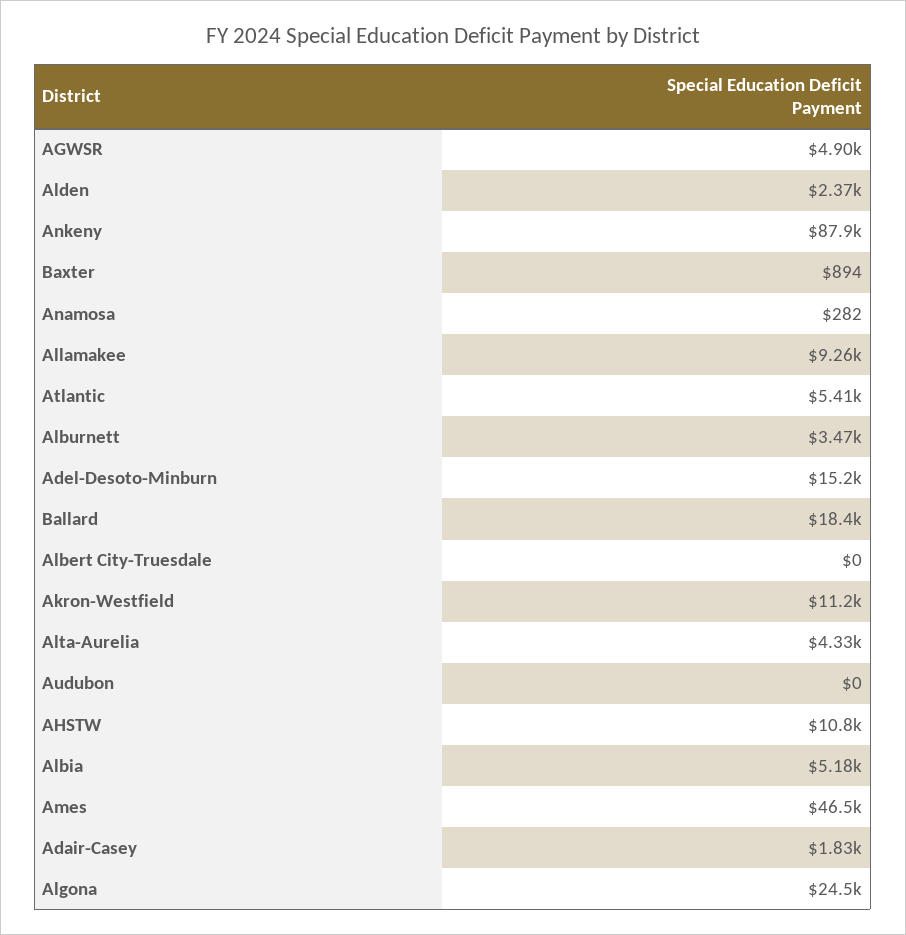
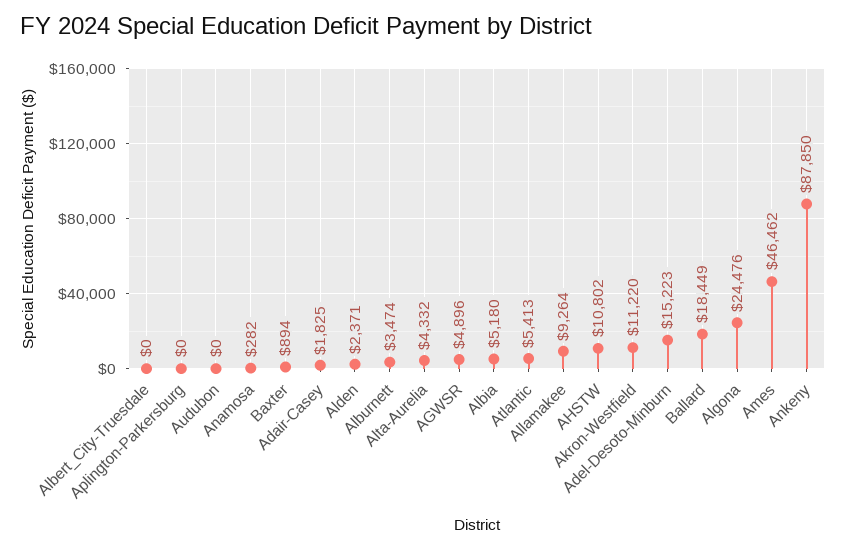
Aplington-Parkersburg: none -> 0

